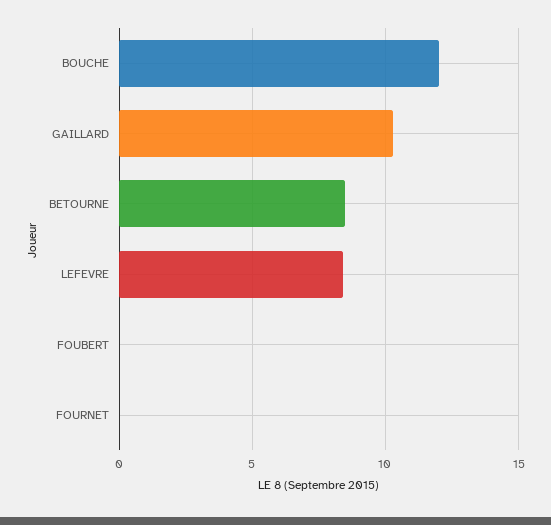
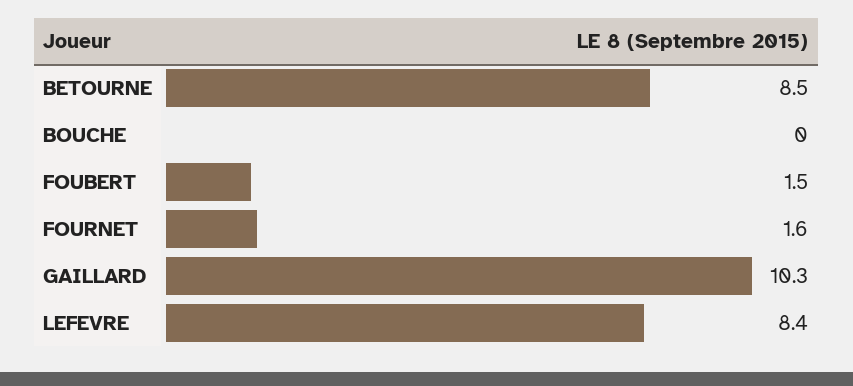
BOUCHE: 12 -> 0
FOUBERT: 0 -> 1.5
FOURNET: 0 -> 1.6

